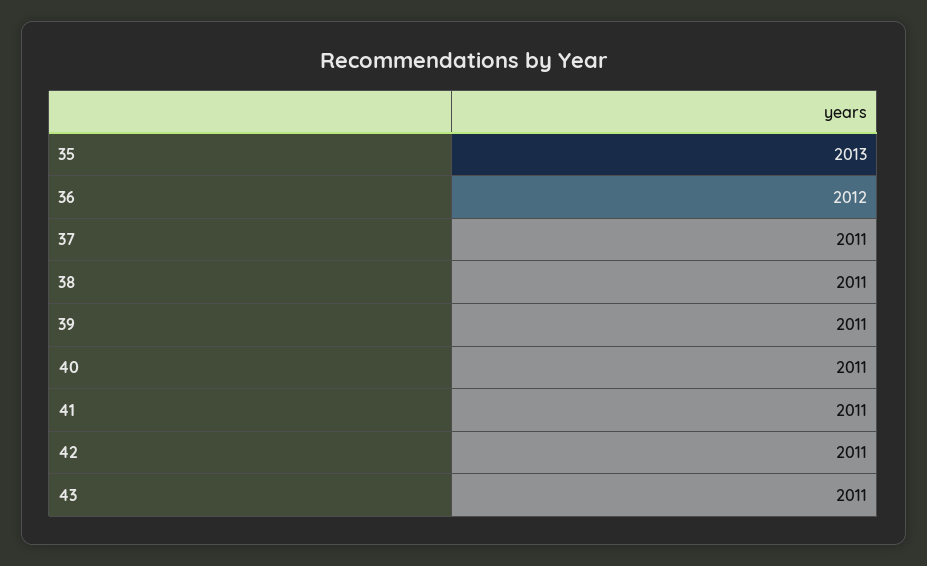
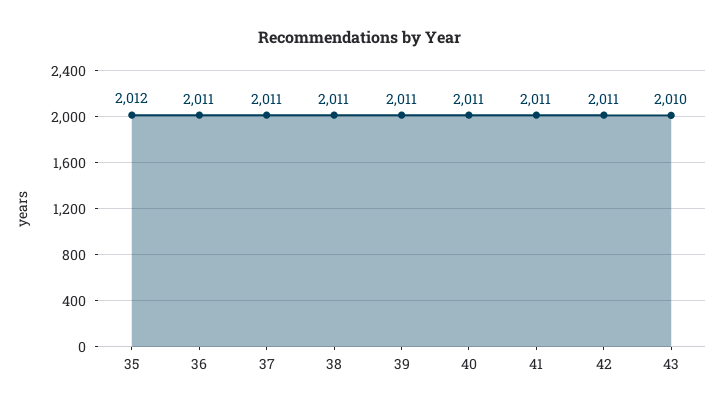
35: 2013 -> 2012
36: 2012 -> 2011
43: 2011 -> 2010

